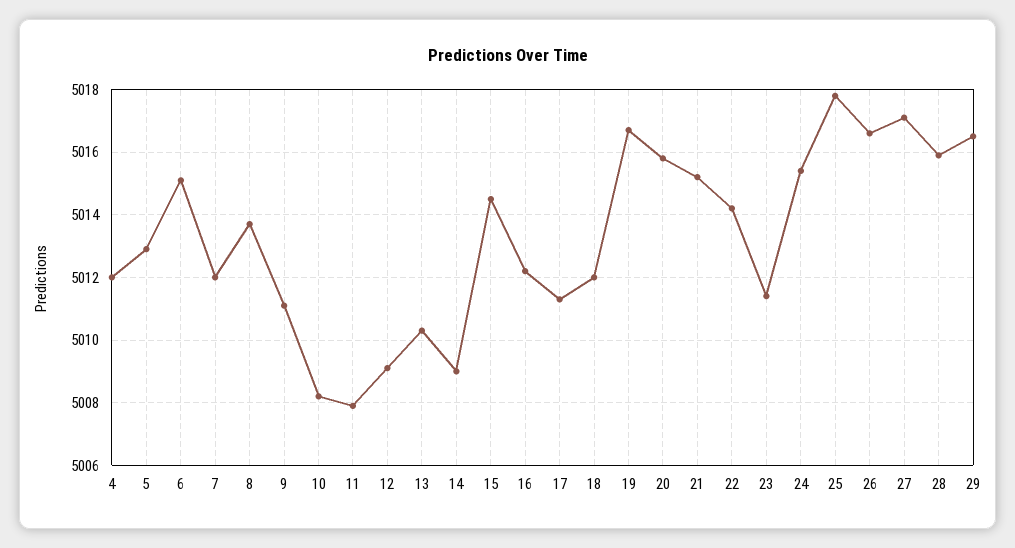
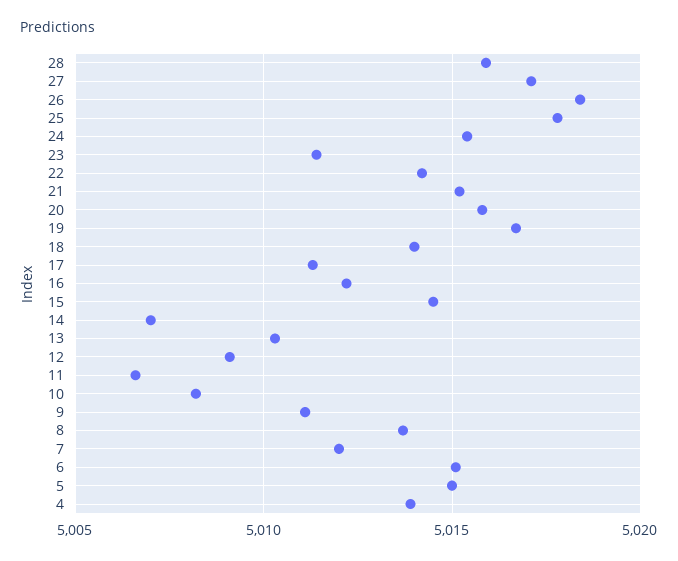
4: 5012 -> 5014
5: 5013 -> 5015
11: 5008 -> 5006.5
14: 5009 -> 5007
18: 5012 -> 5014
26: 5016.5 -> 5018.5
29: 5016.5 -> none

